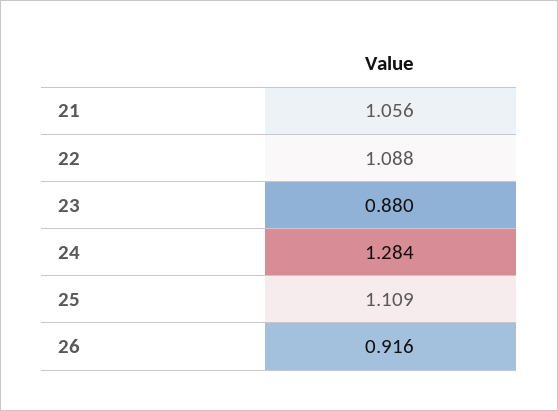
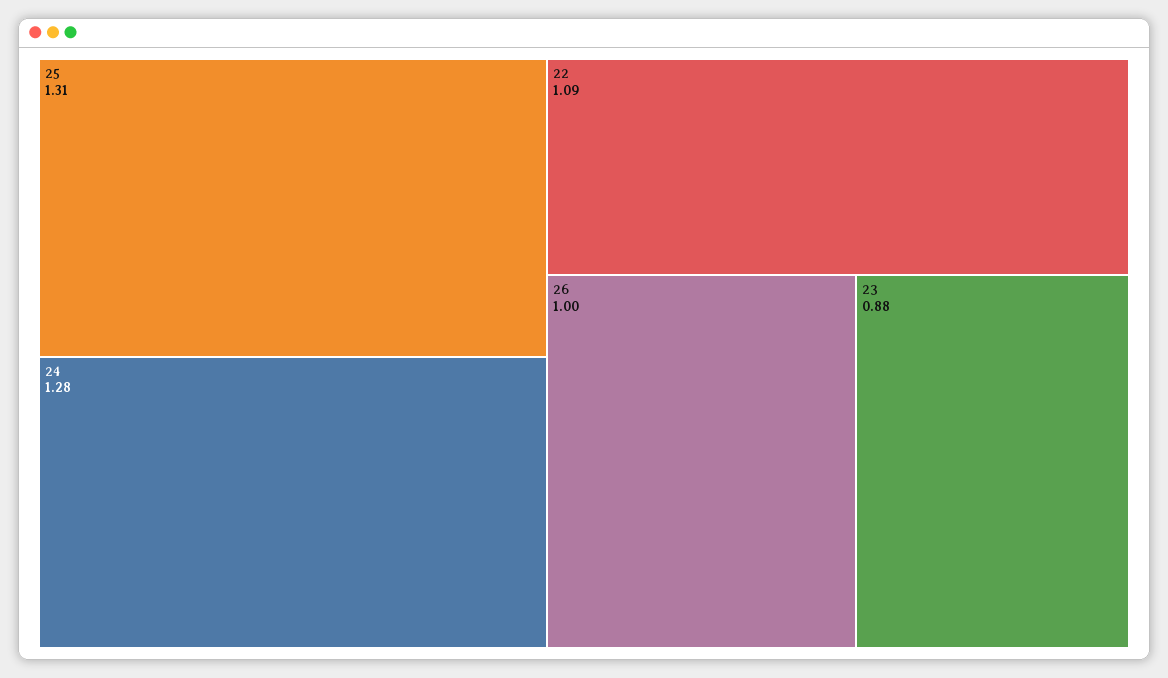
21: 1.056 -> none
25: 1.109 -> 1.31
26: 0.916 -> 1

